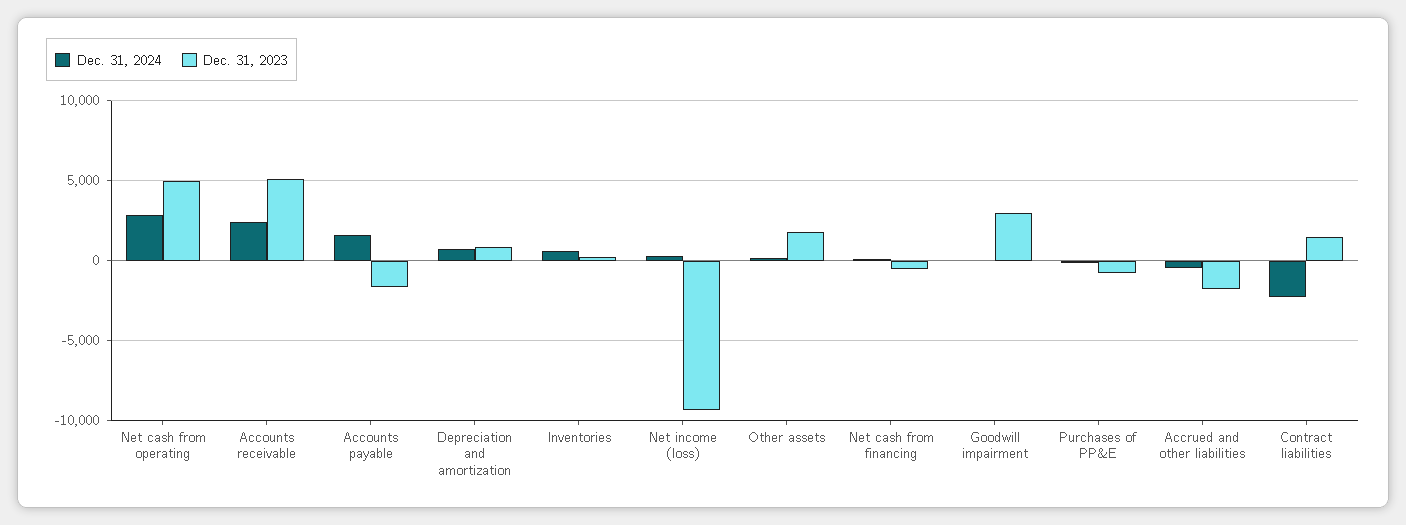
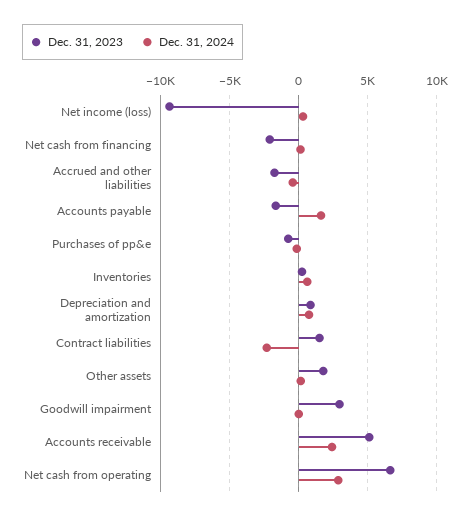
Dec. 31, 2023, Net cash from operating: 5000 -> 6500
Dec. 31, 2023, Net cash from financing: -500 -> -2000

